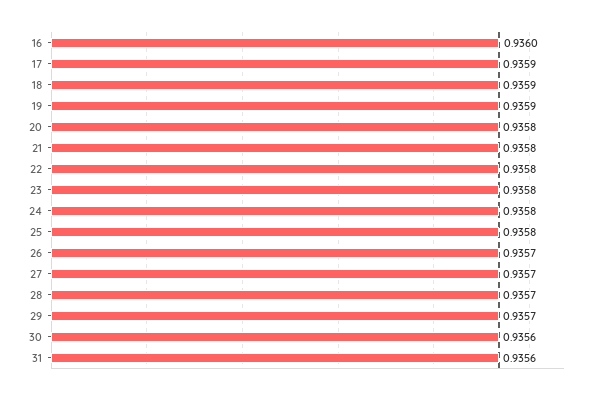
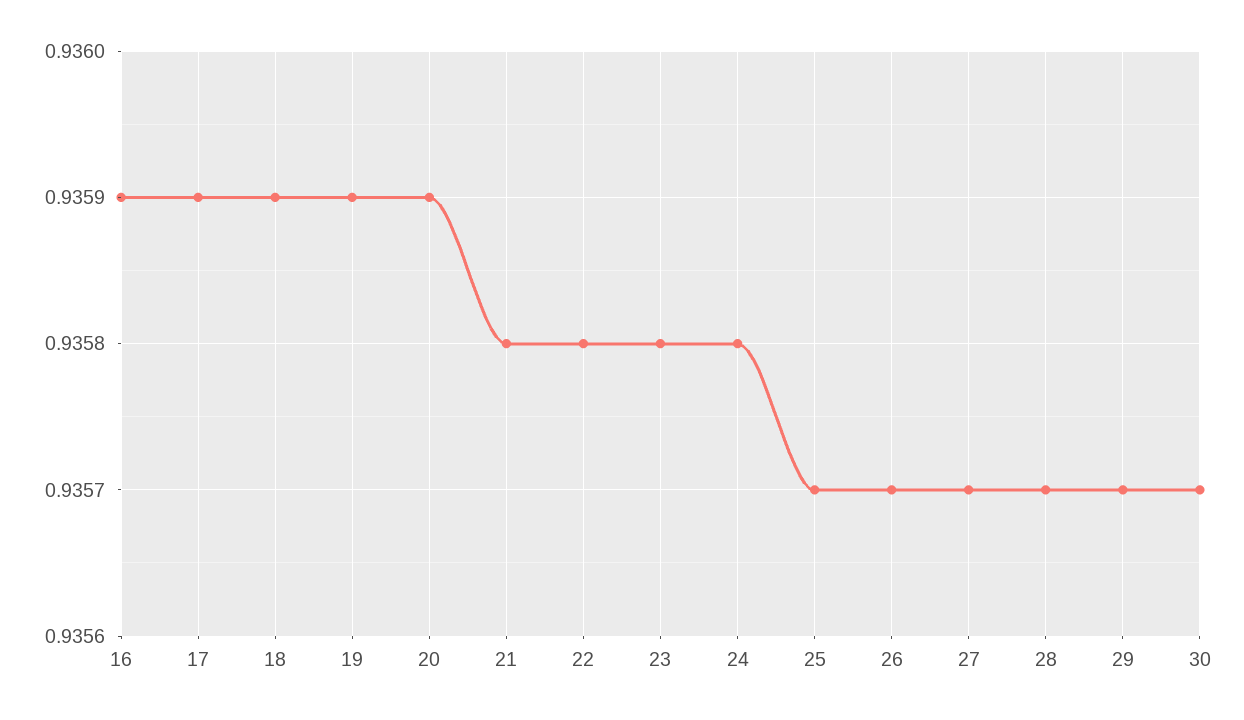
16: 0.936 -> 0.9359
20: 0.9358 -> 0.9359
25: 0.9358 -> 0.9357
30: 0.9356 -> 0.9357
31: 0.9356 -> none

